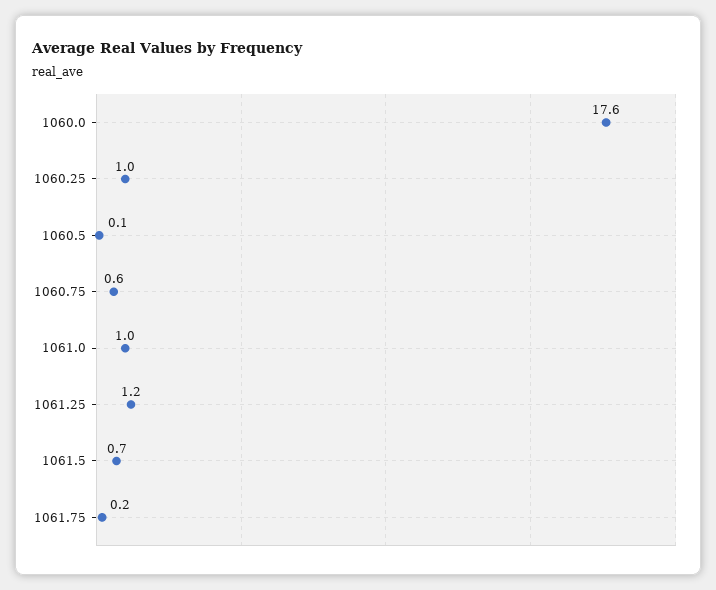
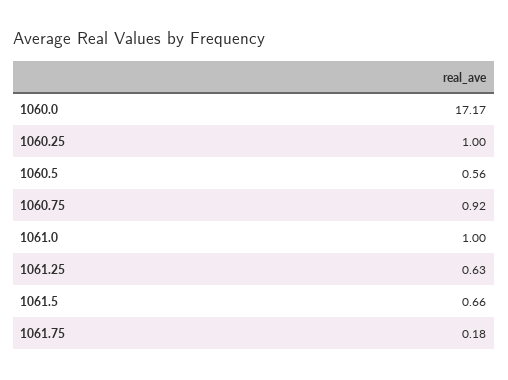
1060.0: 17.6 -> 17.17
1060.5: 0.1 -> 0.56
1060.75: 0.6 -> 0.92
1061.25: 1.2 -> 0.63

